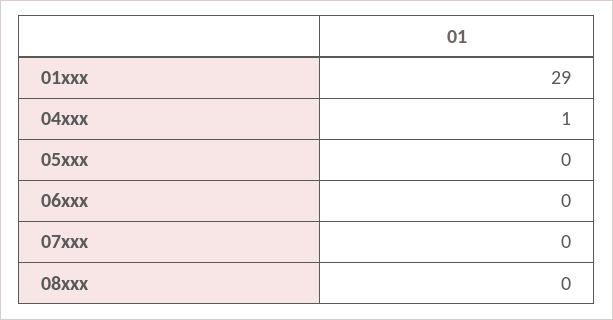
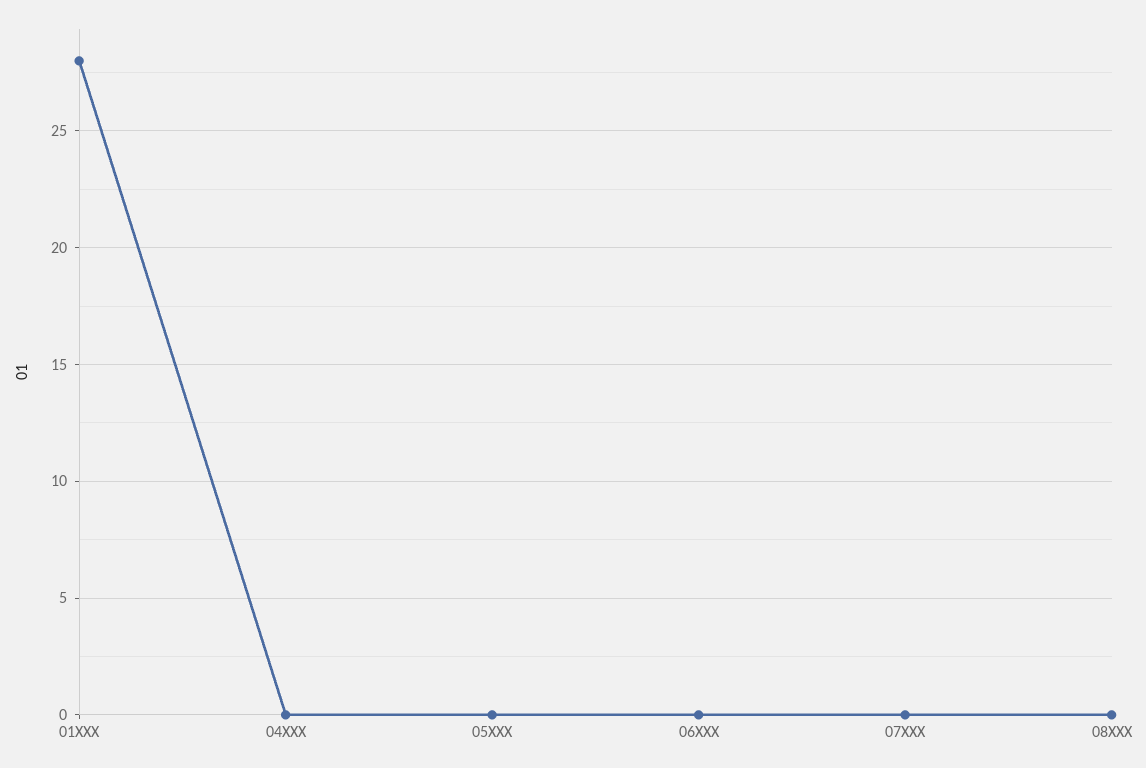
01xxx: 29 -> 28
04xxx: 1 -> 0

